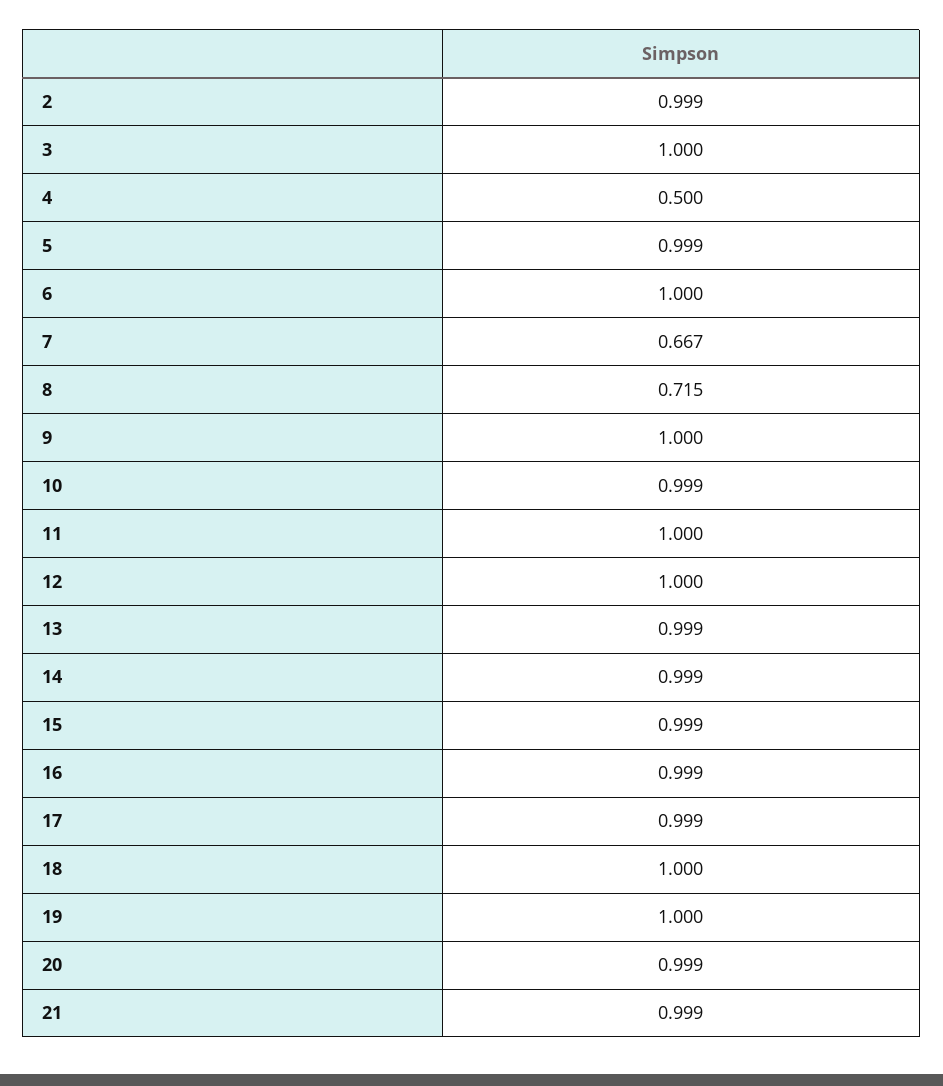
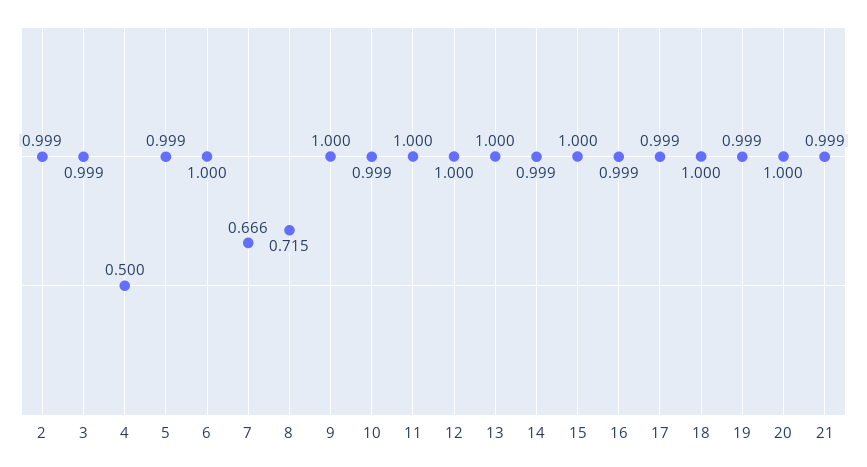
3: 1 -> 0.999
7: 0.667 -> 0.666
13: 0.999 -> 1
15: 0.999 -> 1
19: 1 -> 0.999
20: 0.999 -> 1

